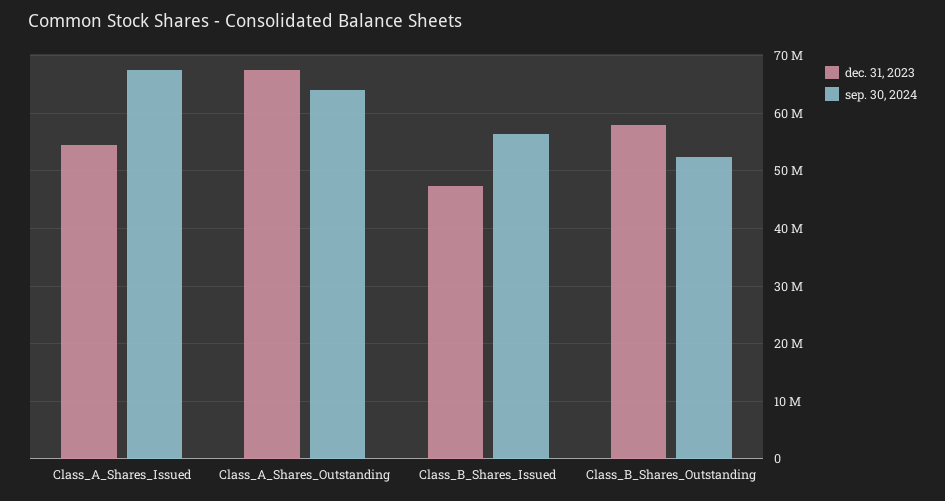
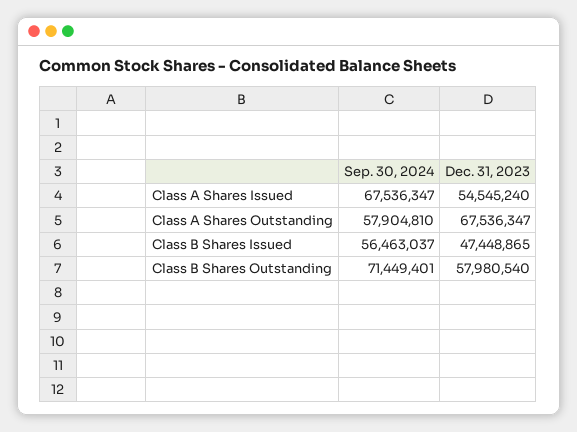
sep. 30, 2024, Class_A_Shares_Outstanding: 64000000 -> 57904810
sep. 30, 2024, Class_B_Shares_Outstanding: 52000000 -> 71449401

